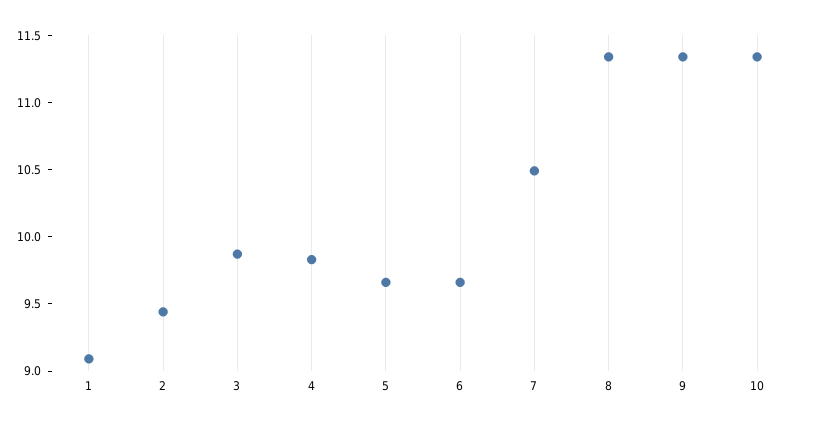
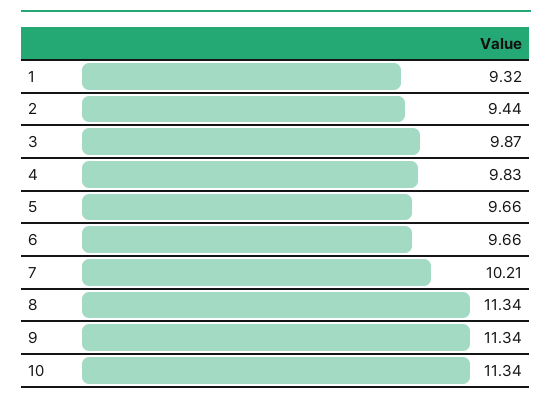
1: 9.1 -> 9.32
7: 10.5 -> 10.21

